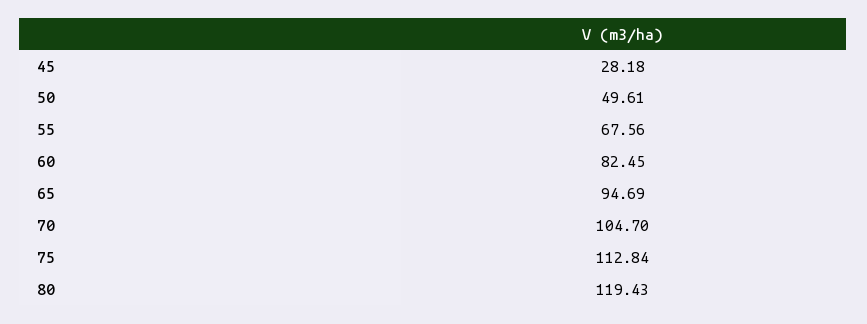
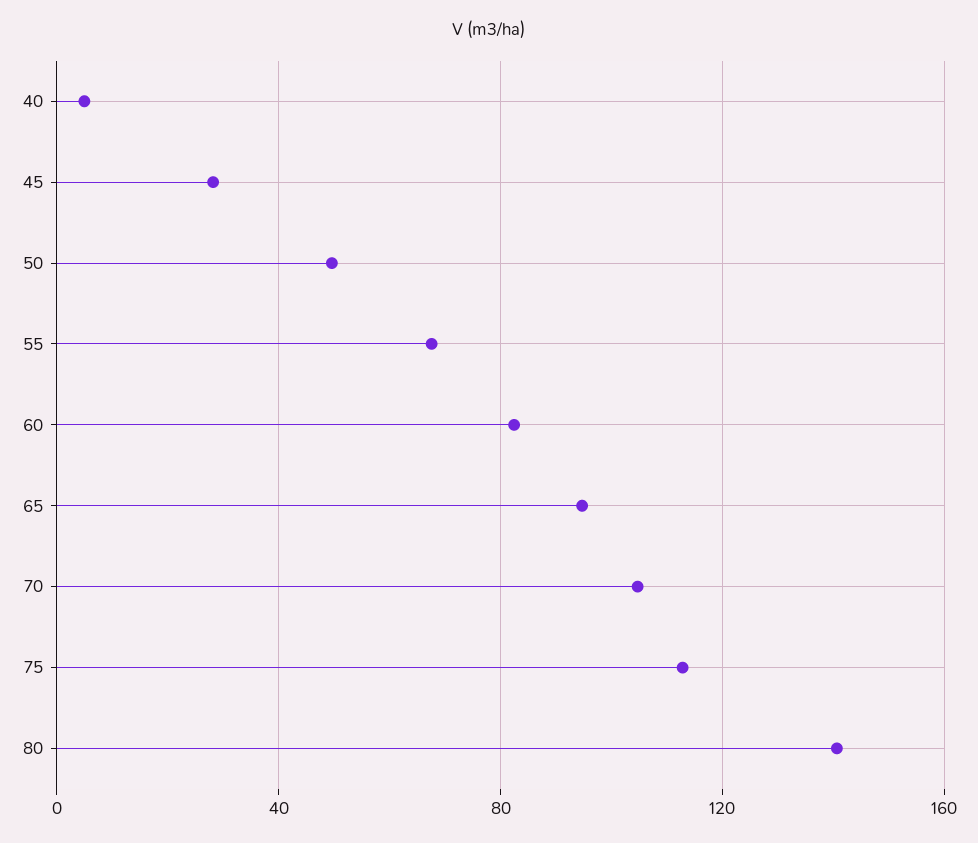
80: 119.43 -> 140
40: none -> 5

